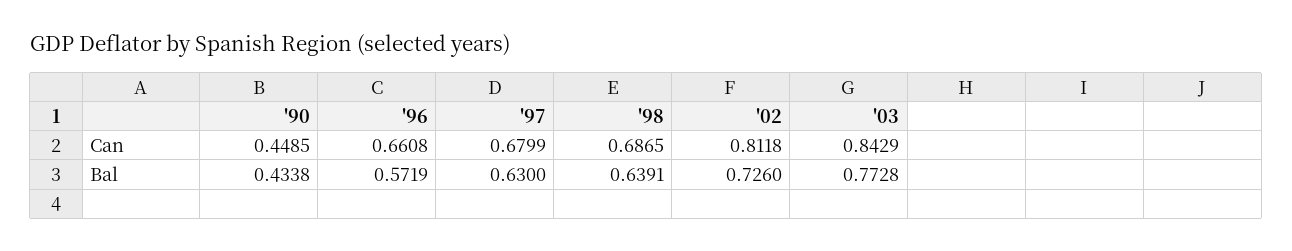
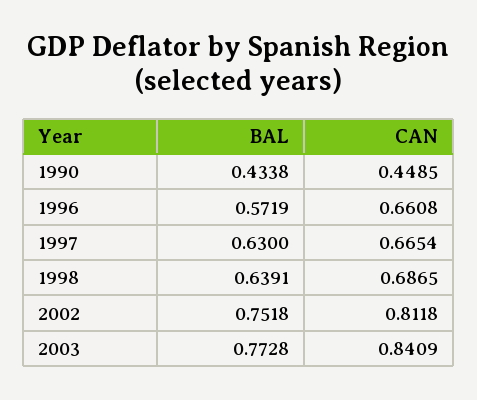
'97, Can: 0.6799 -> 0.6654
'03, Can: 0.8429 -> 0.8409
'02, Bal: 0.726 -> 0.7518

